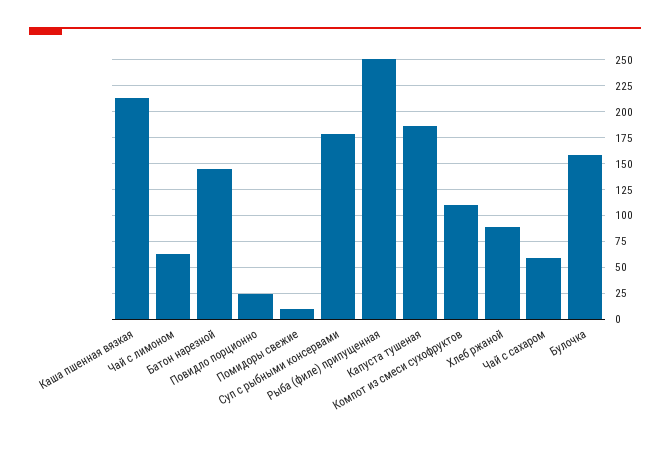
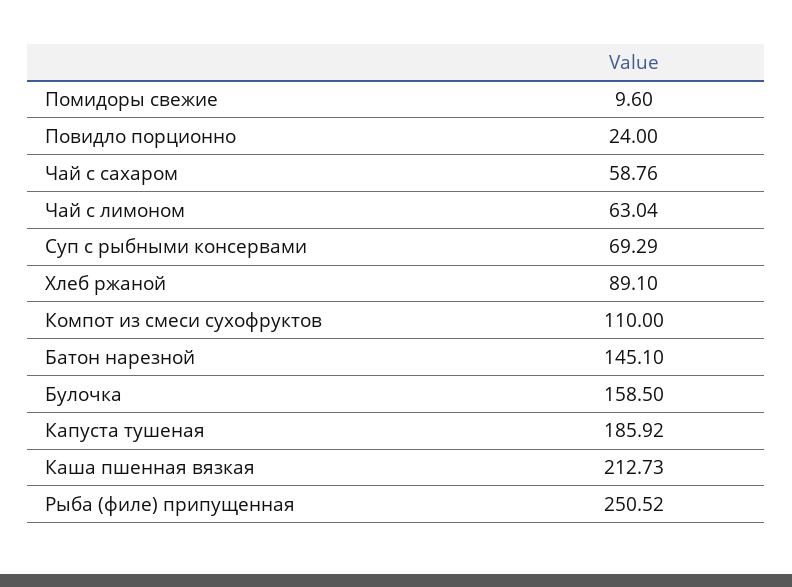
Суп с рыбными консервами: 175 -> 69.29

